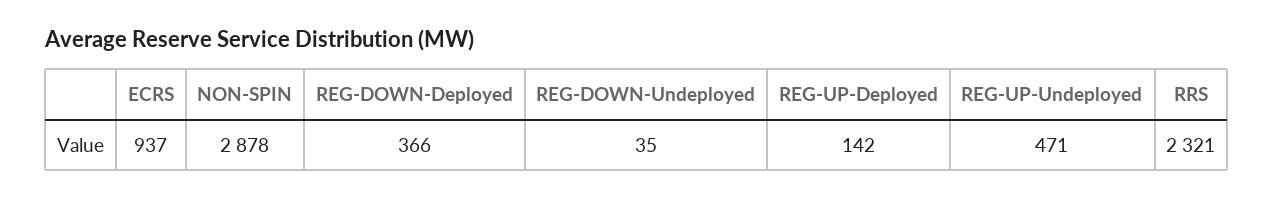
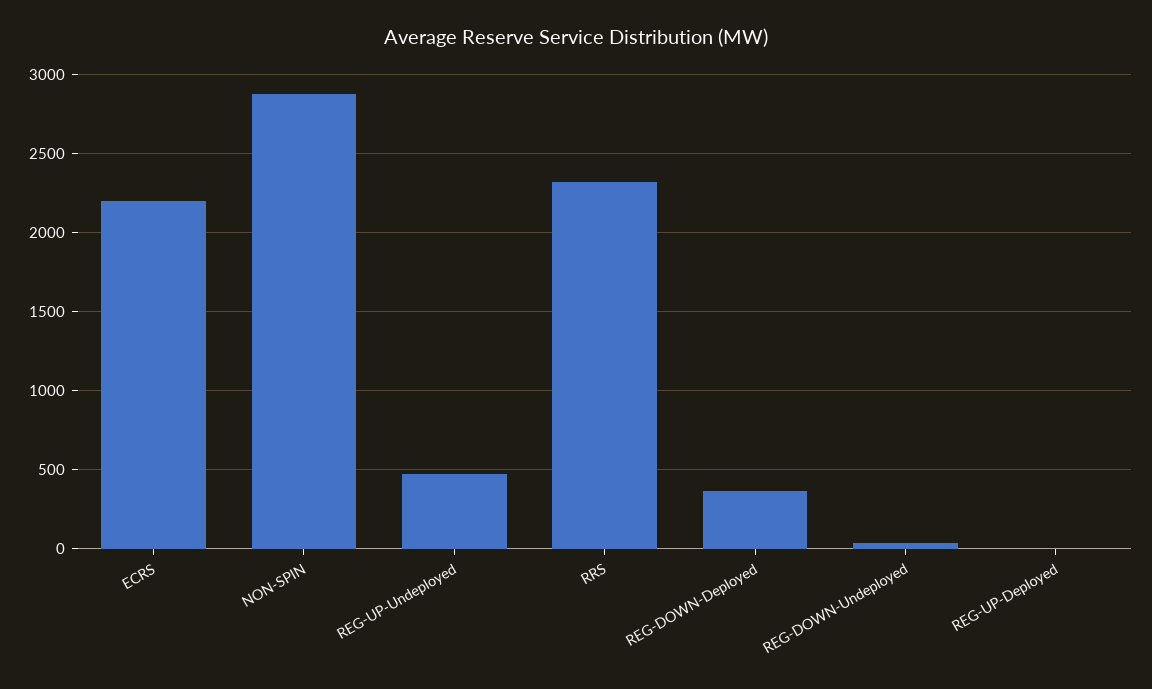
ECRS: 937 -> 2200
REG-UP-Deployed: 142 -> 0

